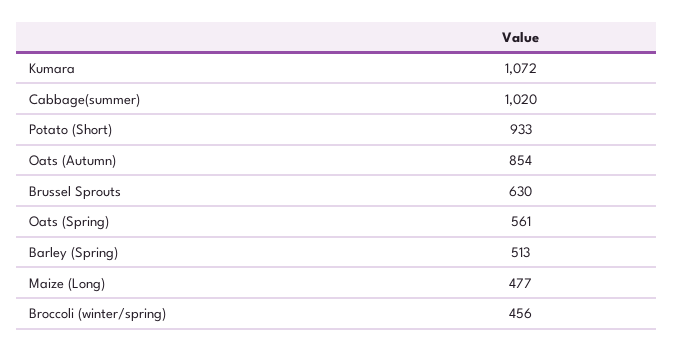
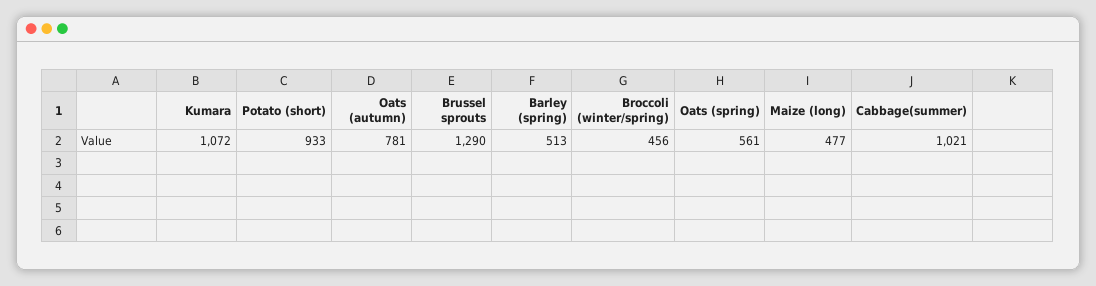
Cabbage(summer): 1020 -> 1021
Oats (Autumn): 854 -> 781
Brussel Sprouts: 630 -> 1290

